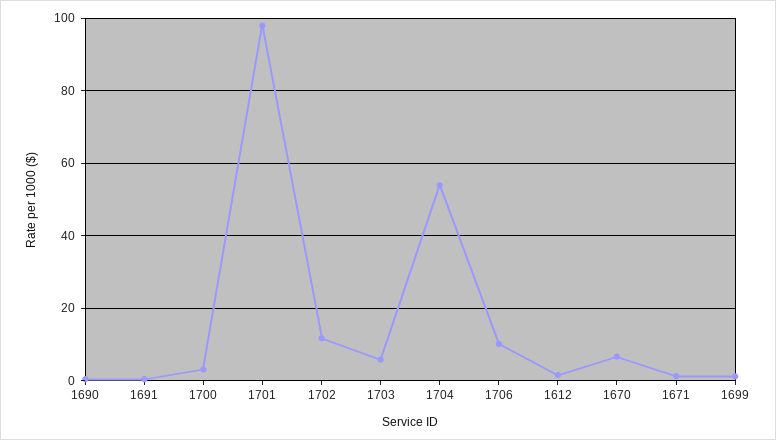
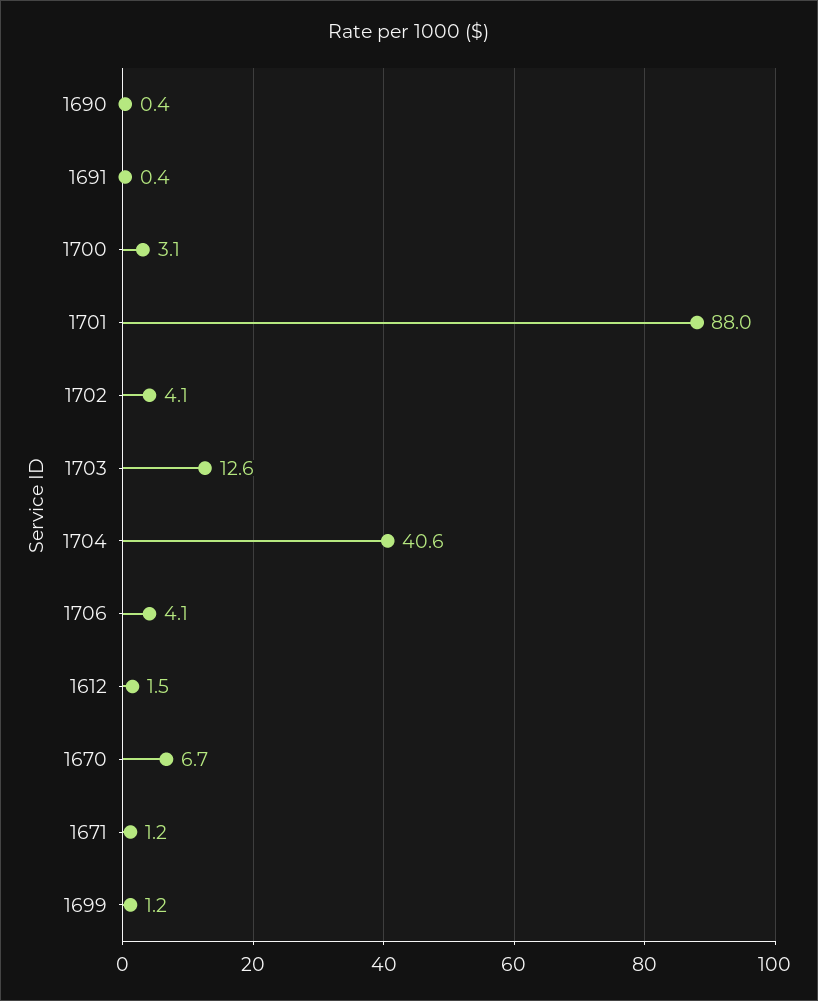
1701: 98 -> 88
1702: 12 -> 4.1
1703: 6 -> 12.6
1704: 54 -> 40.6
1706: 10 -> 4.1

